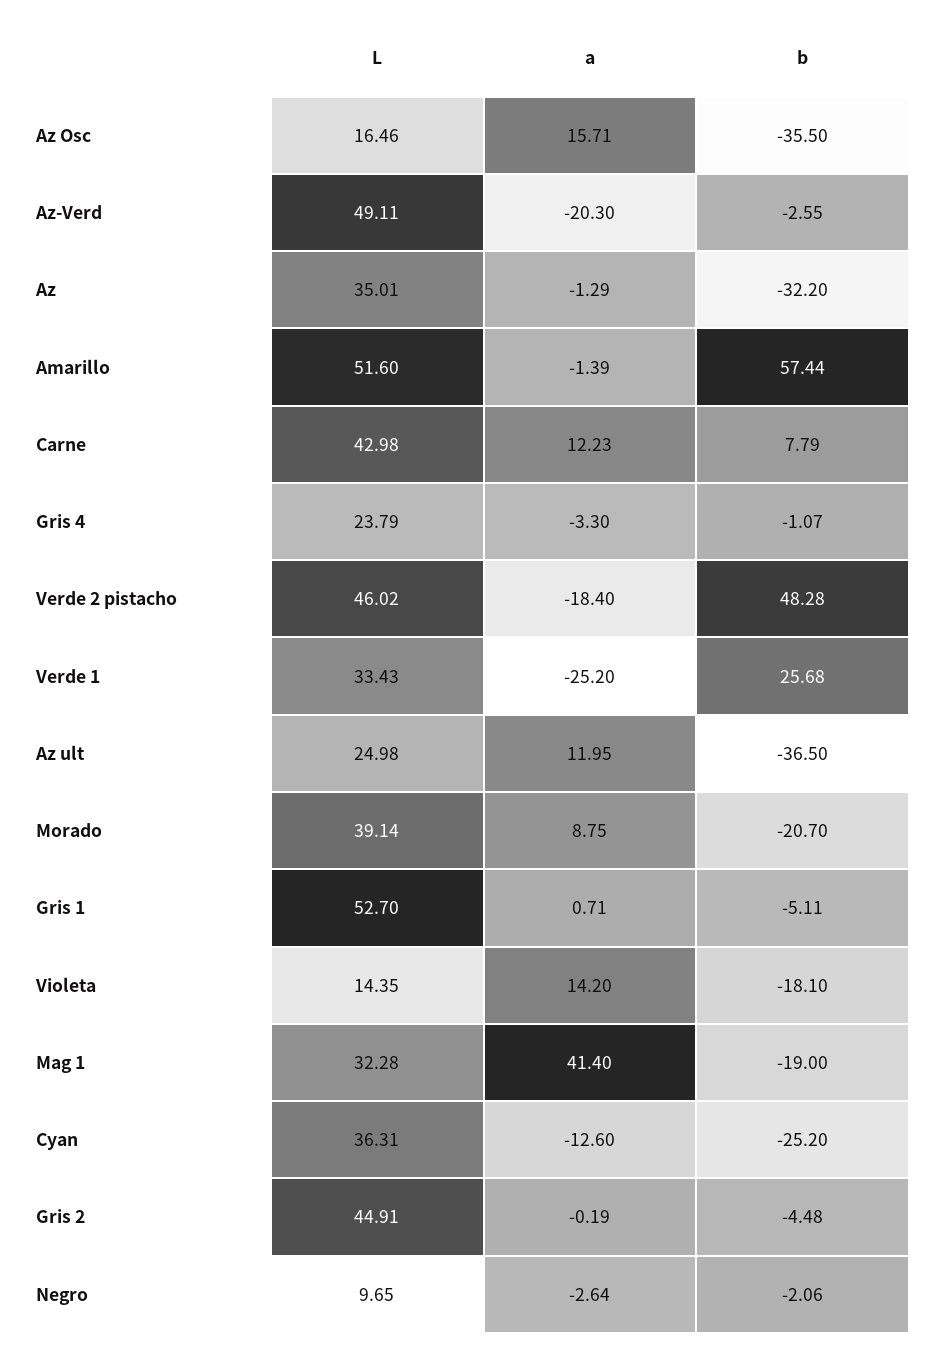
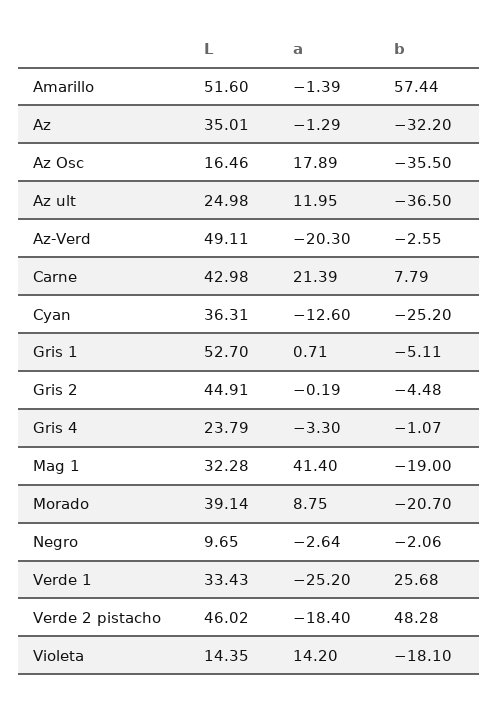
a, Az Osc: 15.71 -> 17.89
a, Carne: 12.23 -> 21.39

